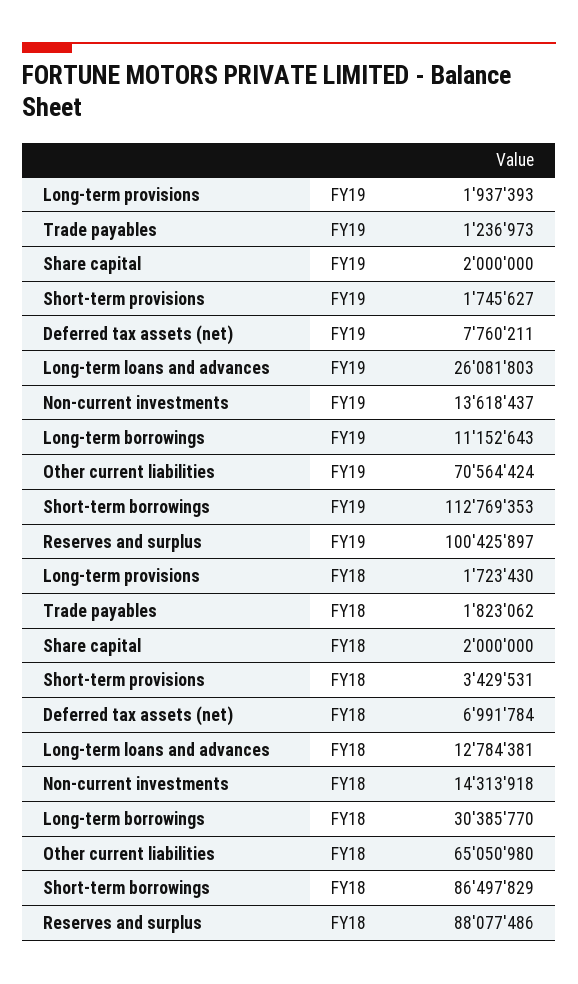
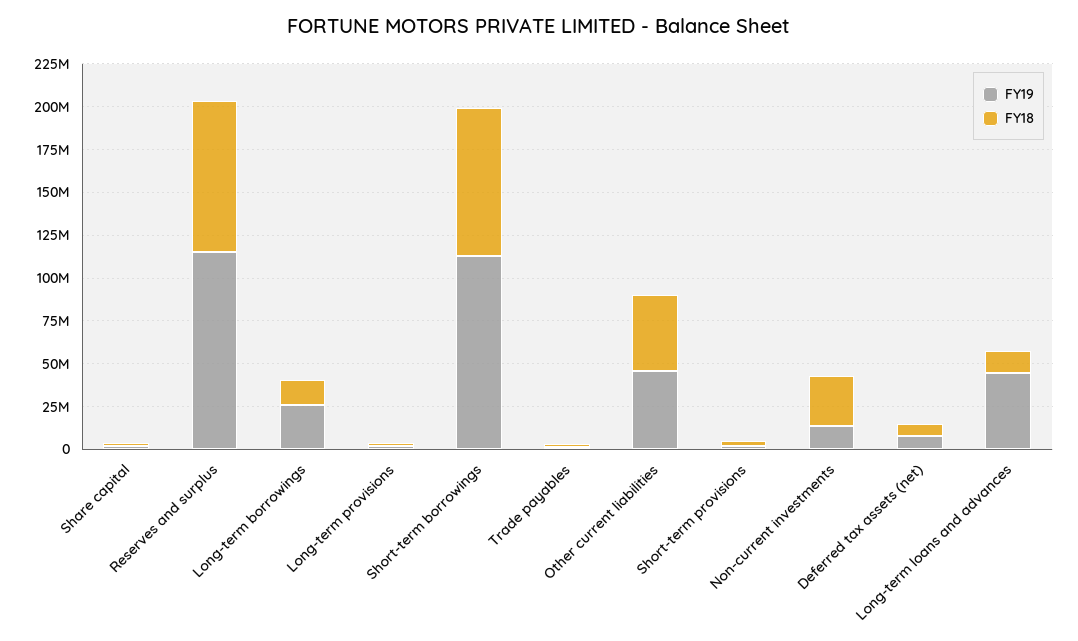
FY19, Long-term loans and advances: 26081803 -> 45000000
FY19, Long-term borrowings: 11152643 -> 25000000
FY19, Other current liabilities: 70564424 -> 45000000
FY19, Reserves and surplus: 100425897 -> 115000000
FY18, Non-current investments: 14313918 -> 30000000
FY18, Long-term borrowings: 30385770 -> 15000000
FY18, Other current liabilities: 65050980 -> 45000000

